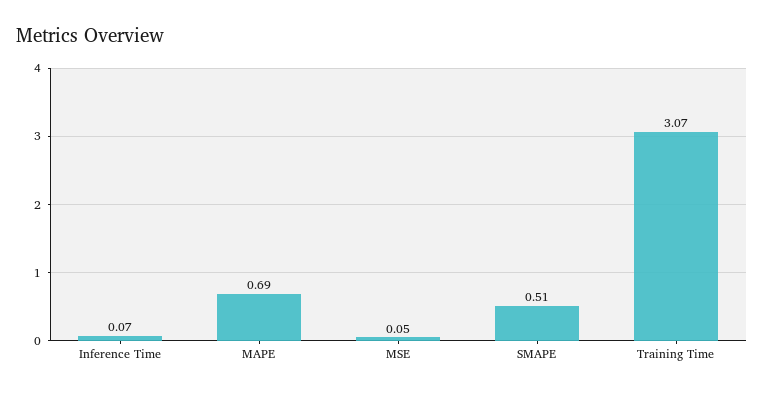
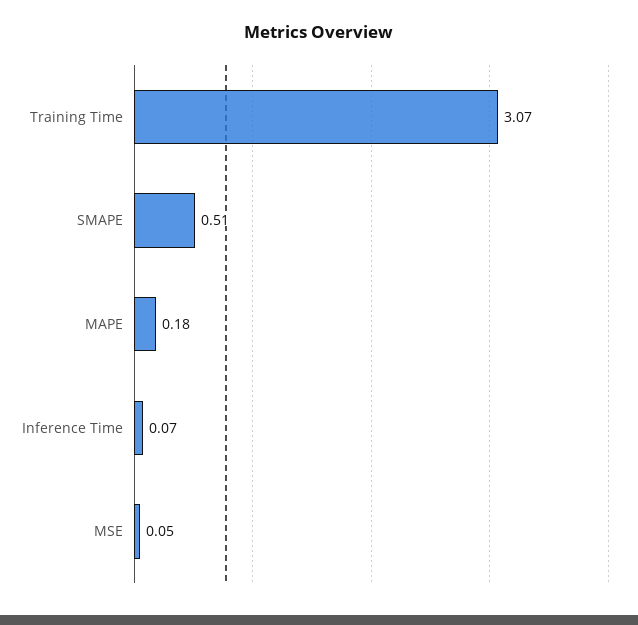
MAPE: 0.69 -> 0.18

